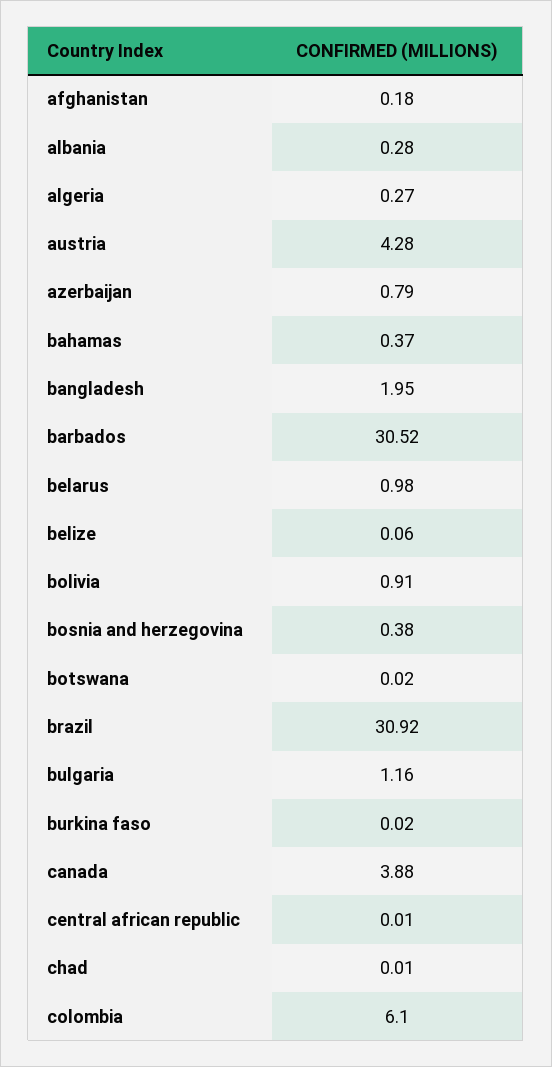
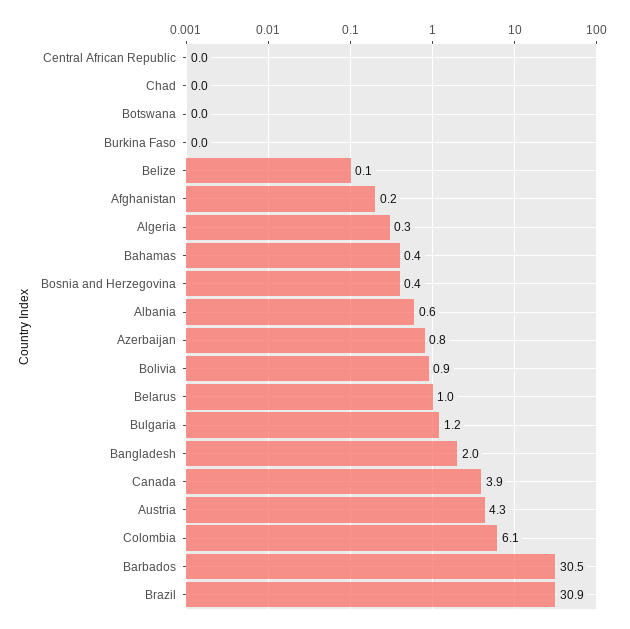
albania: 0.28 -> 0.6

